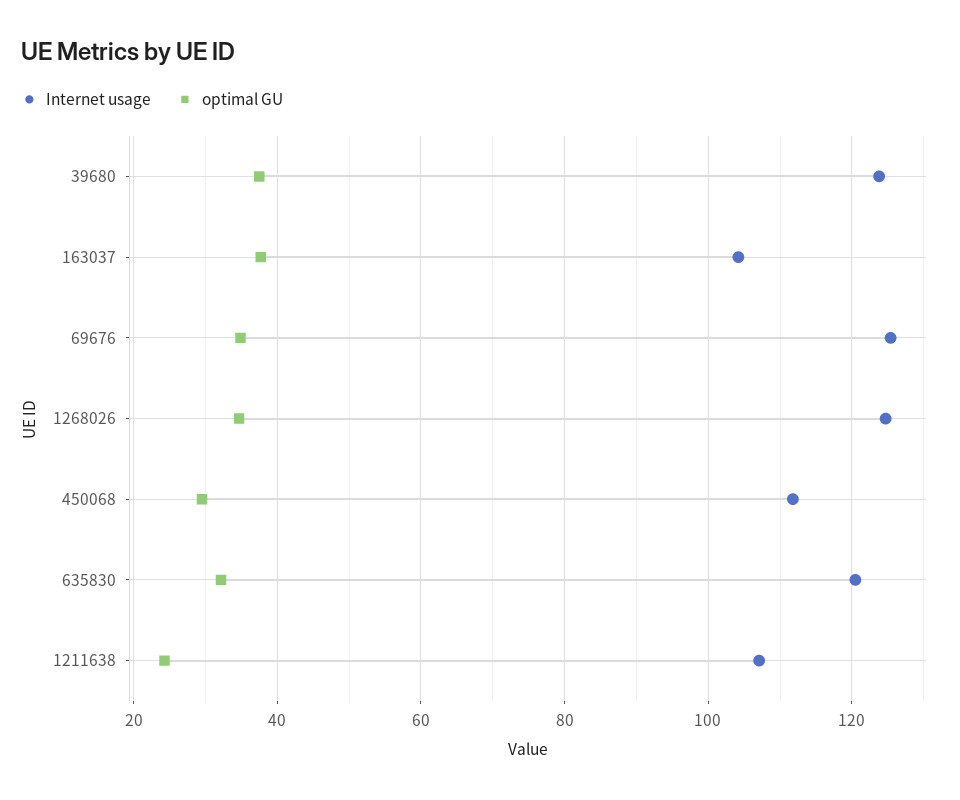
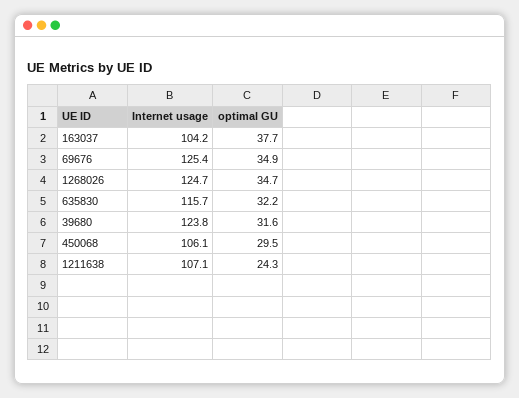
optimal GU, 39680: 38 -> 31.6
Internet usage, 450068: 112 -> 106.1
Internet usage, 635830: 120 -> 115.7

